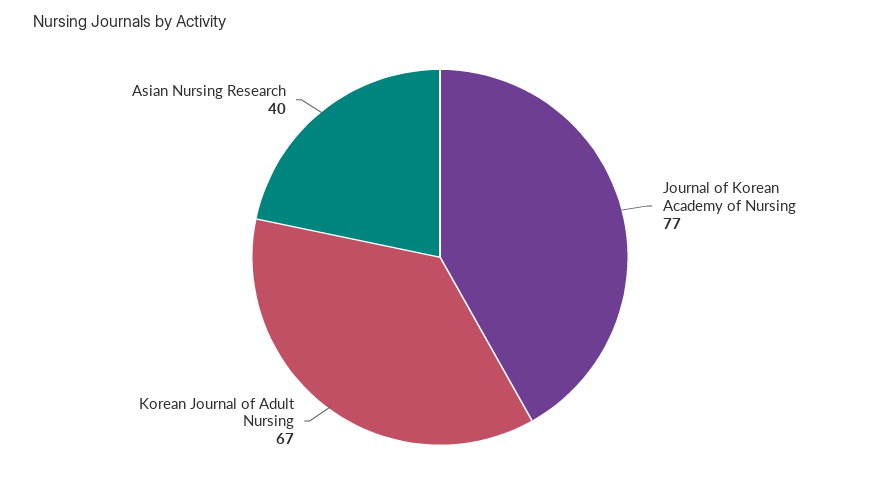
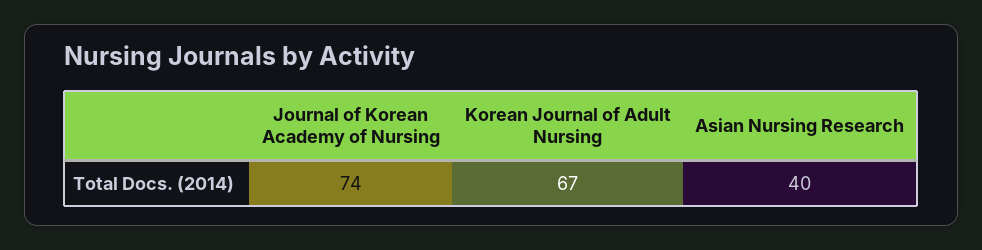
Journal of Korean Academy of Nursing: 77 -> 74

